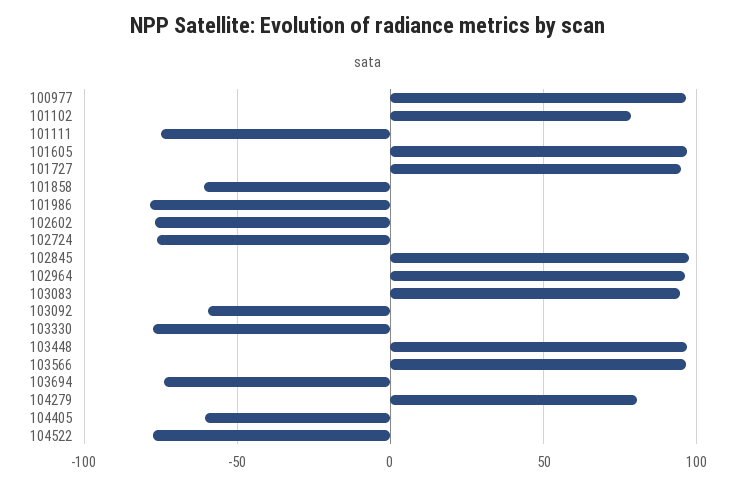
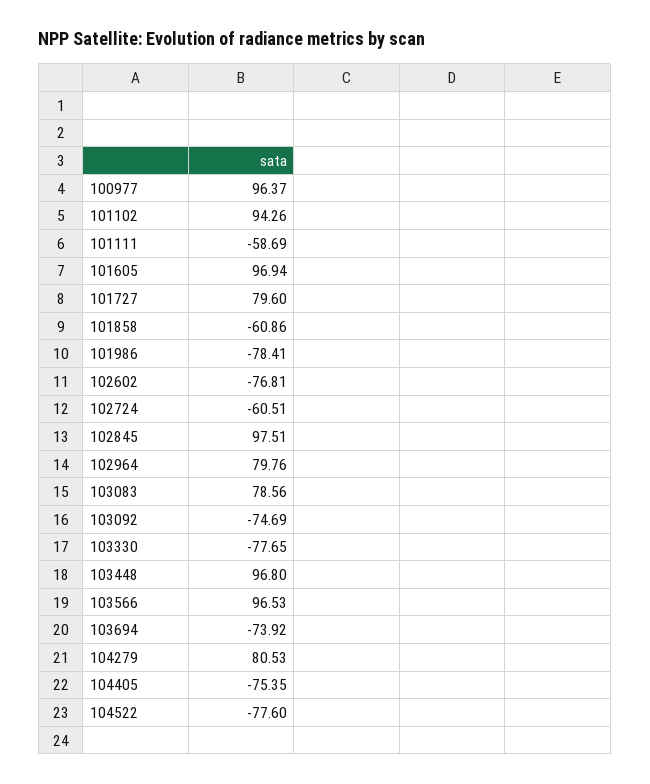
101102: 80 -> 94.26
101111: -75 -> -58.69
101727: 95 -> 79.6
102724: -75 -> -60.51
102964: 95 -> 79.76
103083: 95 -> 78.56
103092: -60 -> -74.69
104405: -60 -> -75.35

